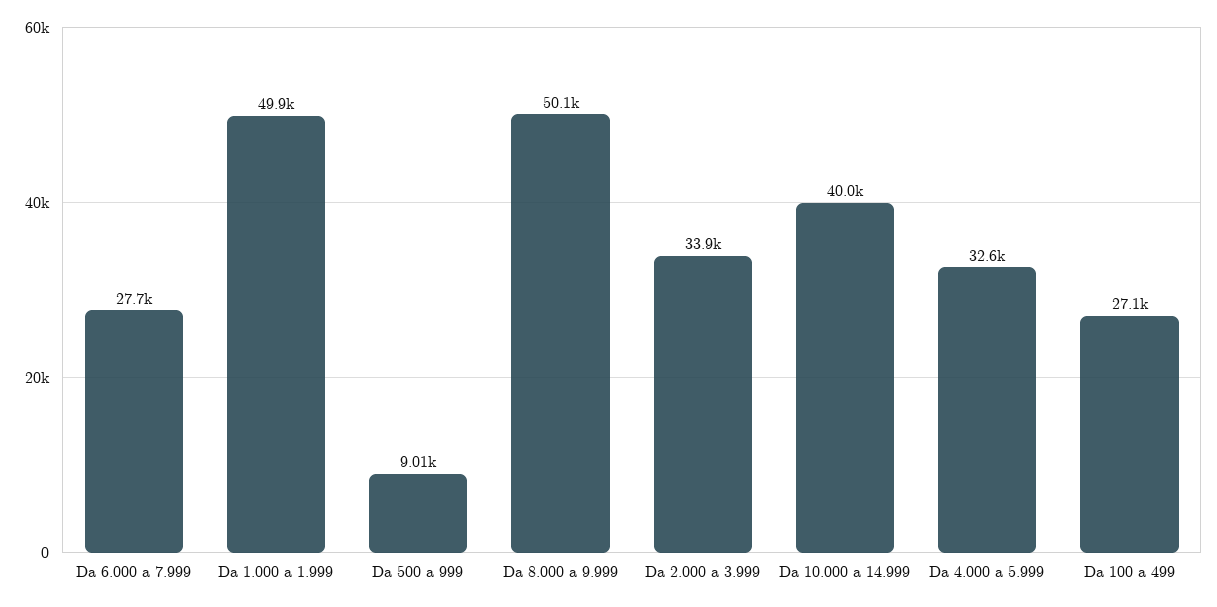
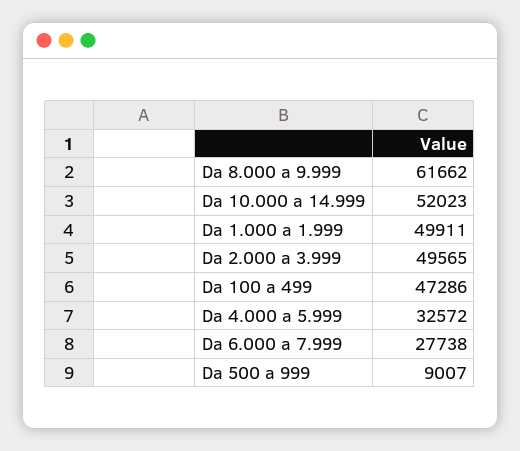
Da 8.000 a 9.999: 50100 -> 61662
Da 2.000 a 3.999: 33900 -> 49565
Da 10.000 a 14.999: 40000 -> 52023
Da 100 a 499: 27100 -> 47286

